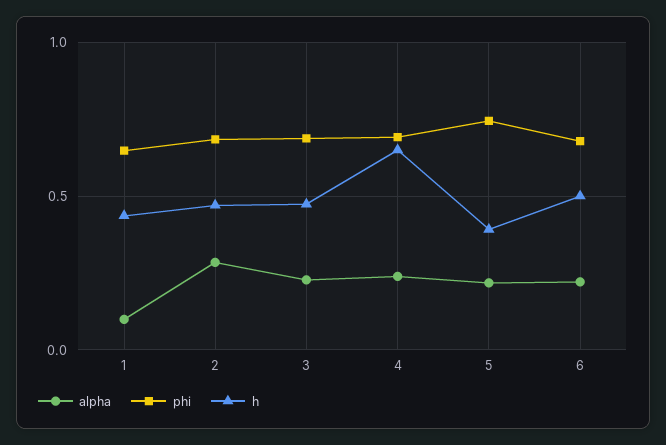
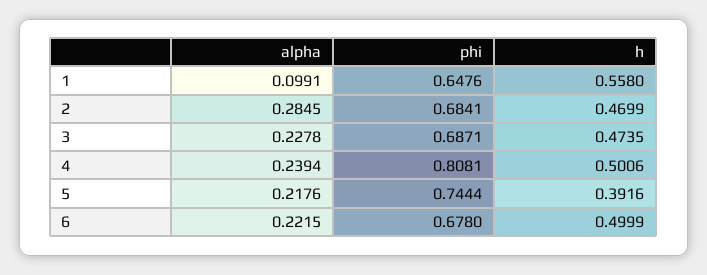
h, 1: 0.45 -> 0.558
phi, 4: 0.7 -> 0.8081
h, 4: 0.65 -> 0.5006

